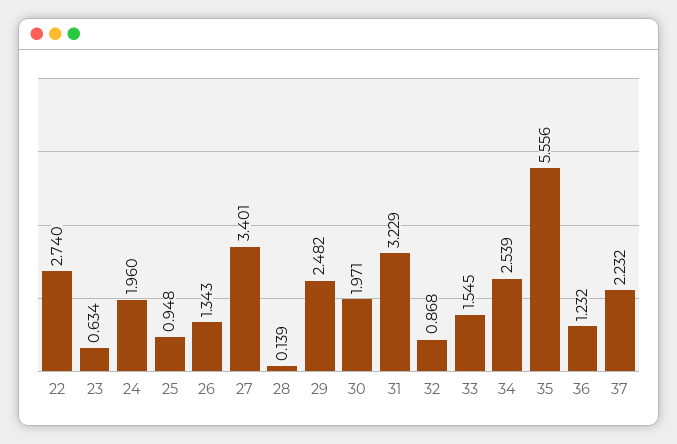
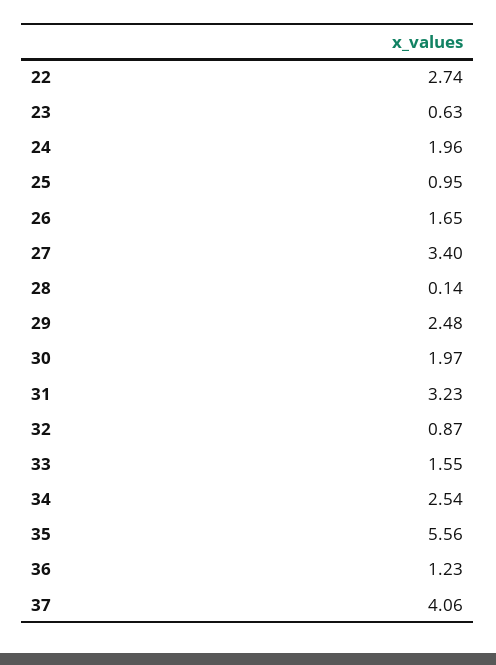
26: 1.343 -> 1.65
37: 2.232 -> 4.06

